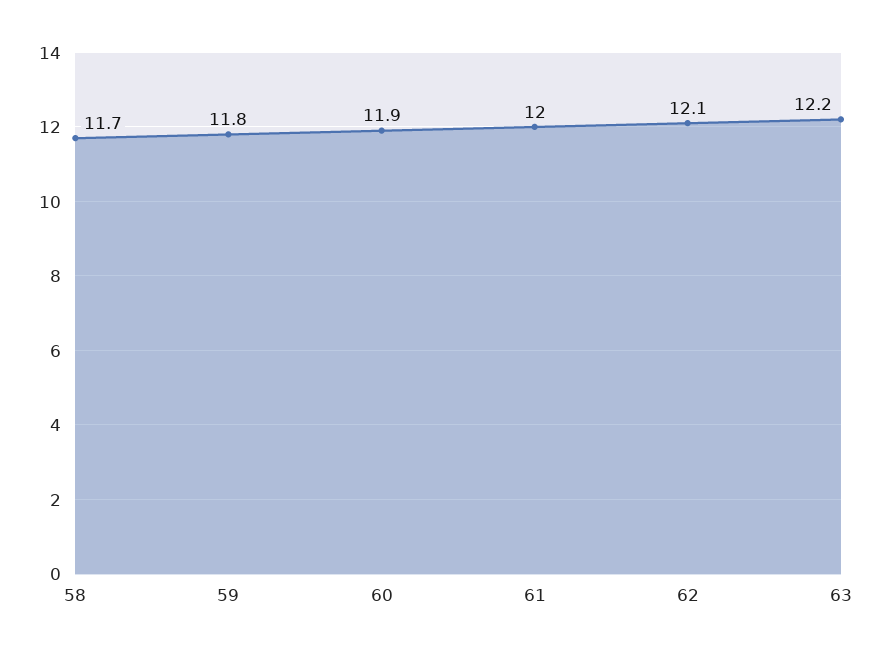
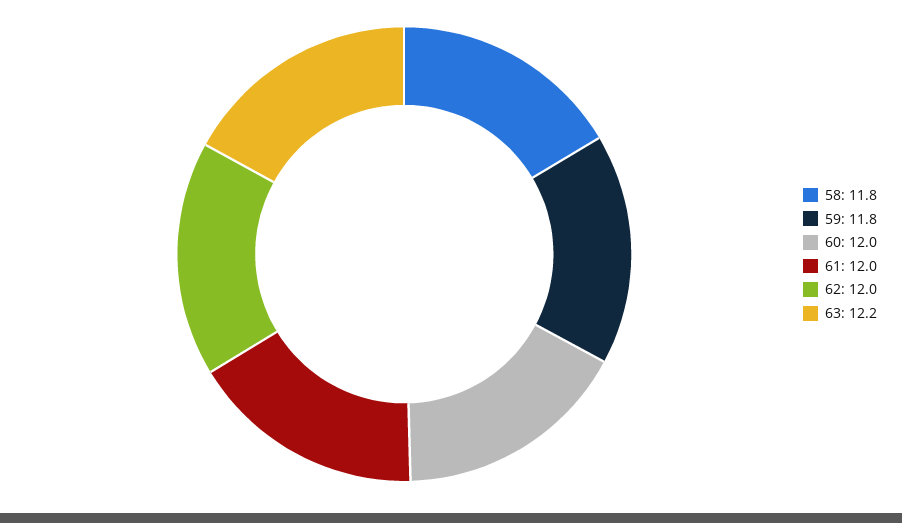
58: 11.7 -> 11.8
60: 11.9 -> 12
62: 12.1 -> 12

